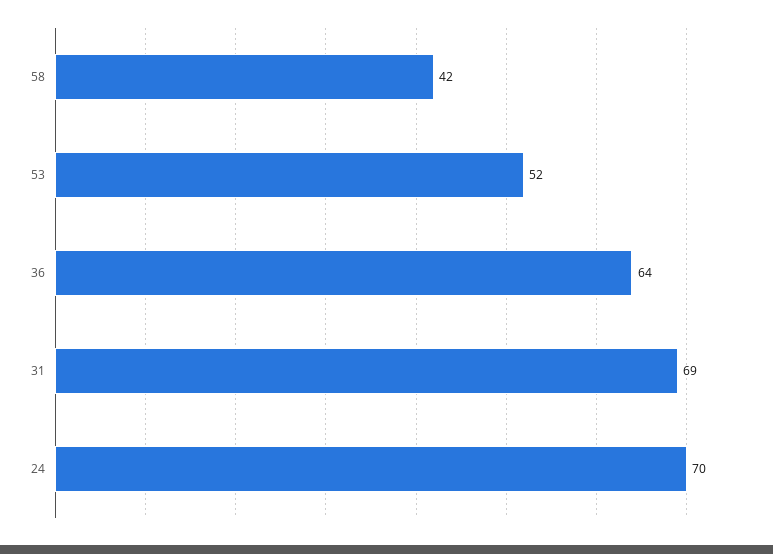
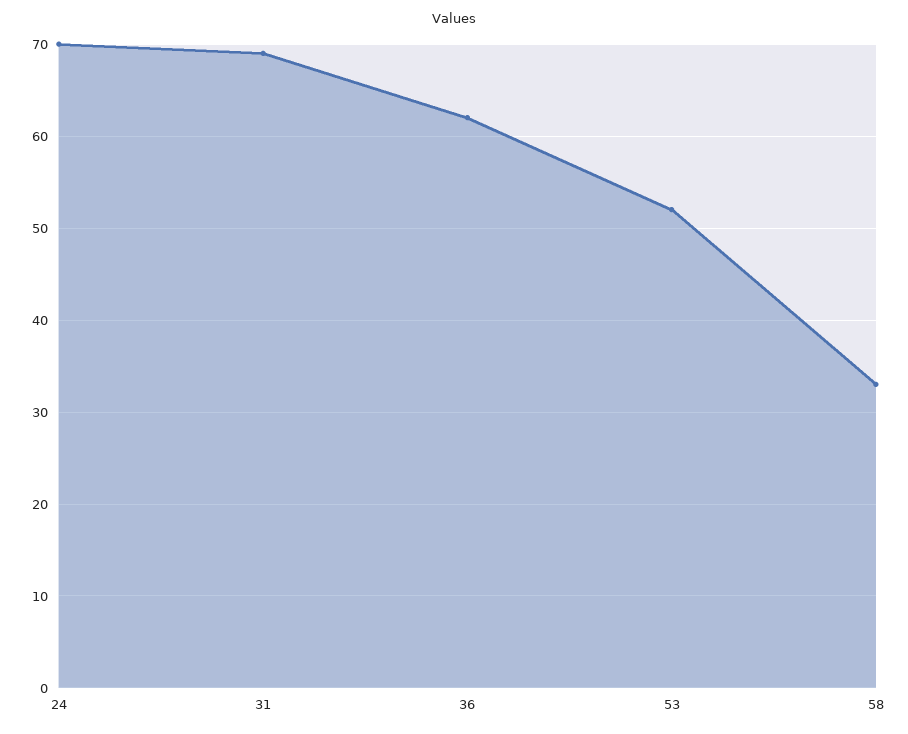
58: 42 -> 33
36: 64 -> 62

